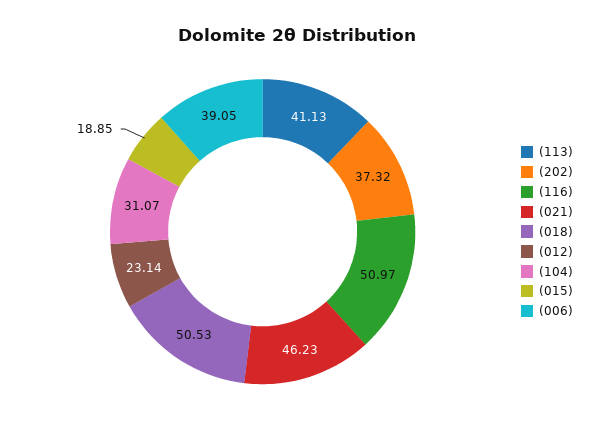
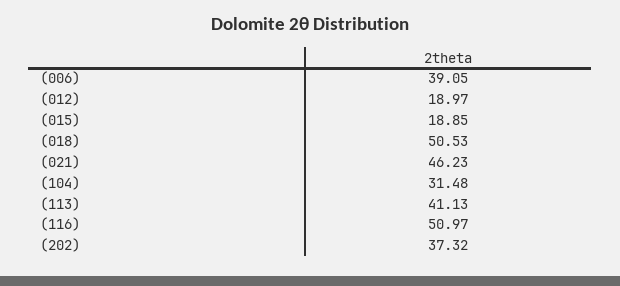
(012): 23.14 -> 18.97
(104): 31.07 -> 31.48

